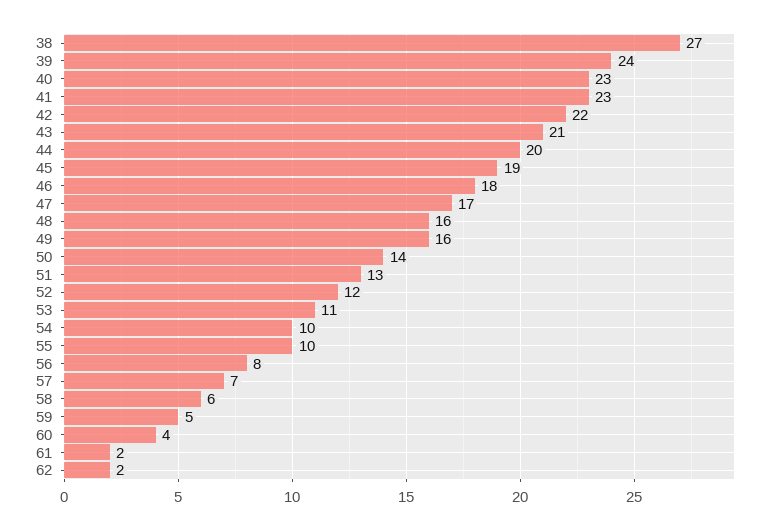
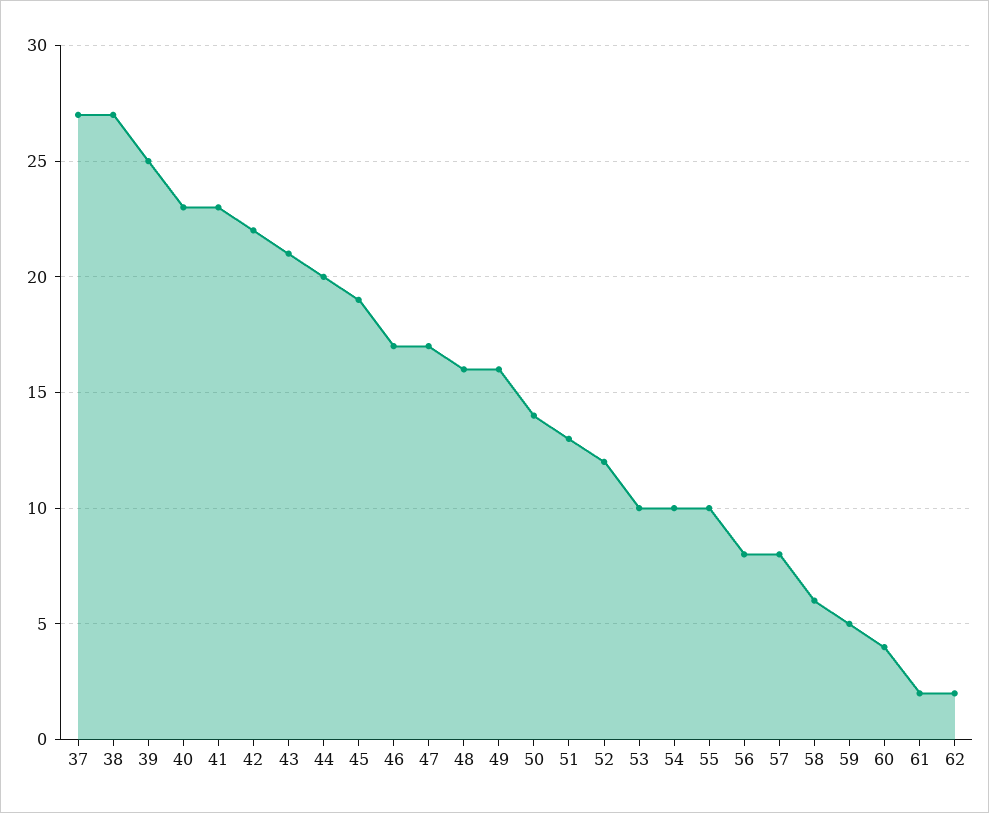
39: 24 -> 25
46: 18 -> 17
53: 11 -> 10
57: 7 -> 8
37: none -> 27

